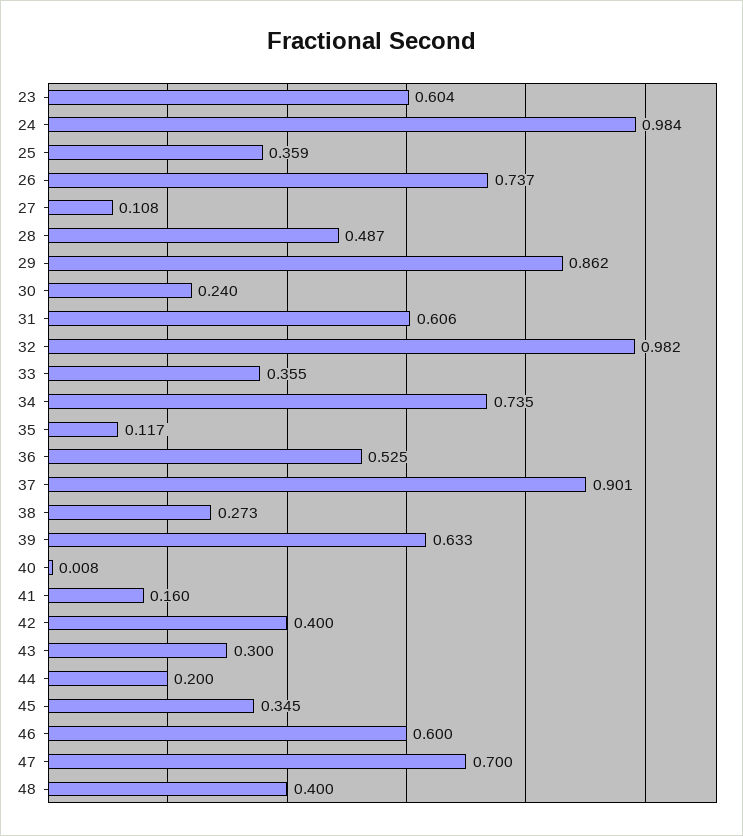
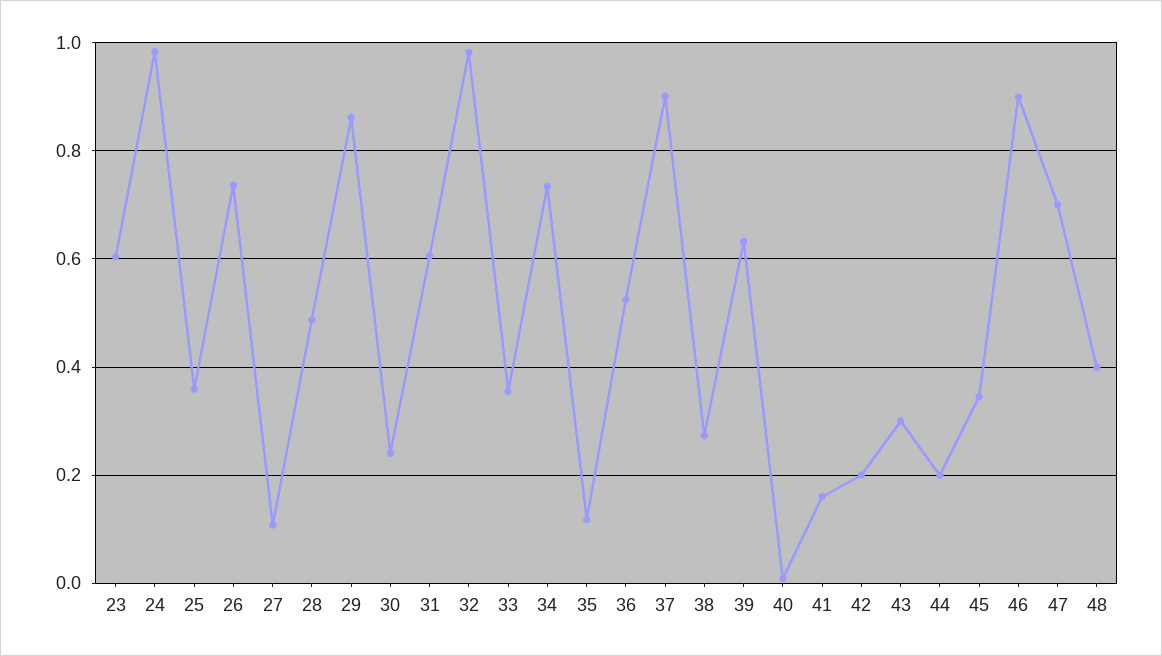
42: 0.4 -> 0.2
46: 0.6 -> 0.9

